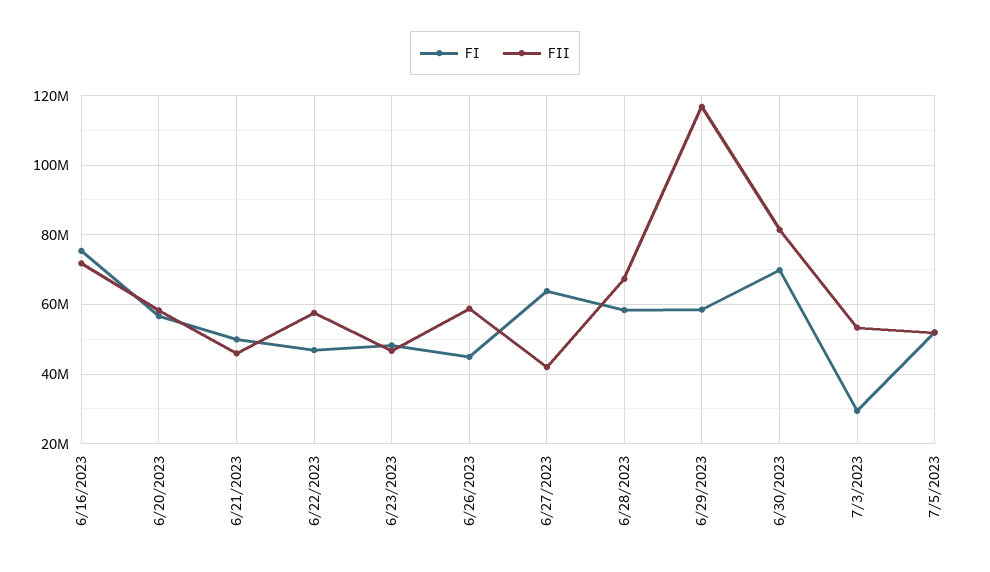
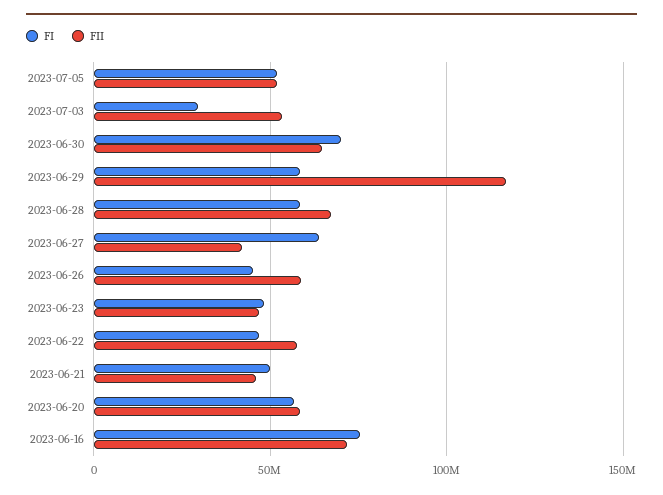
FII, 6/30/2023: 82000000 -> 65000000

